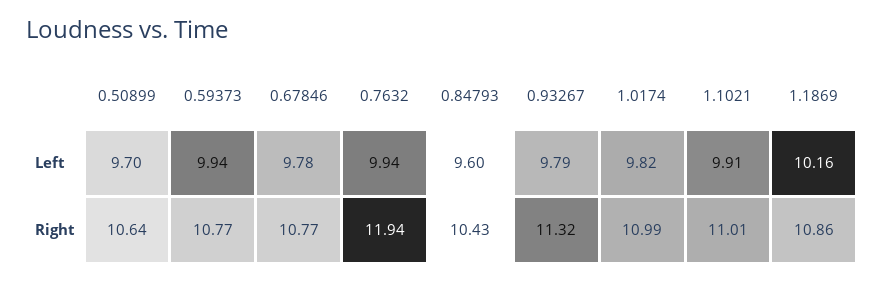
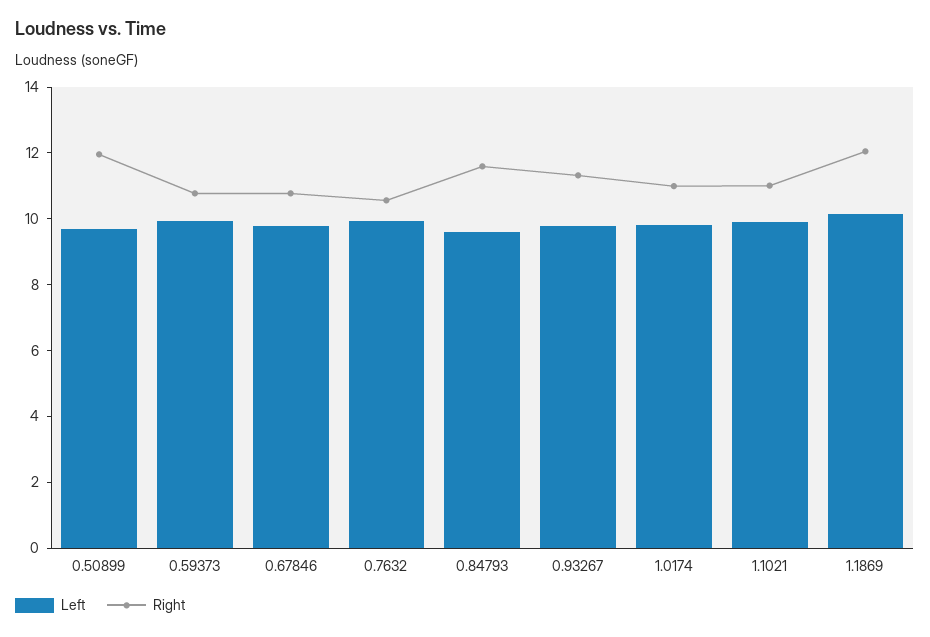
Right, 0.50899: 10.64 -> 12
Right, 0.7632: 11.94 -> 10.5
Right, 0.84793: 10.43 -> 11.5
Right, 1.1869: 10.86 -> 12

